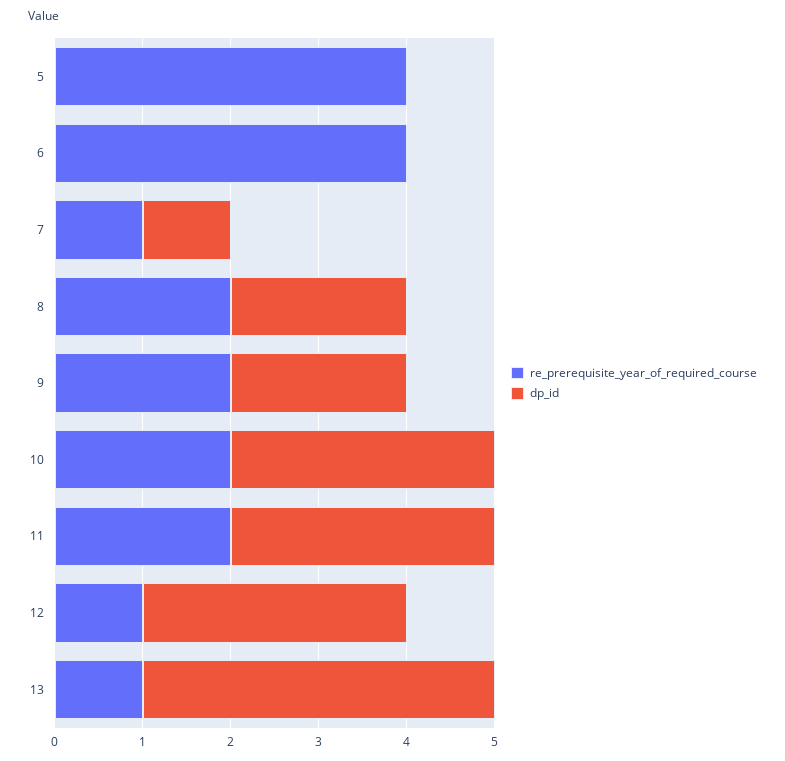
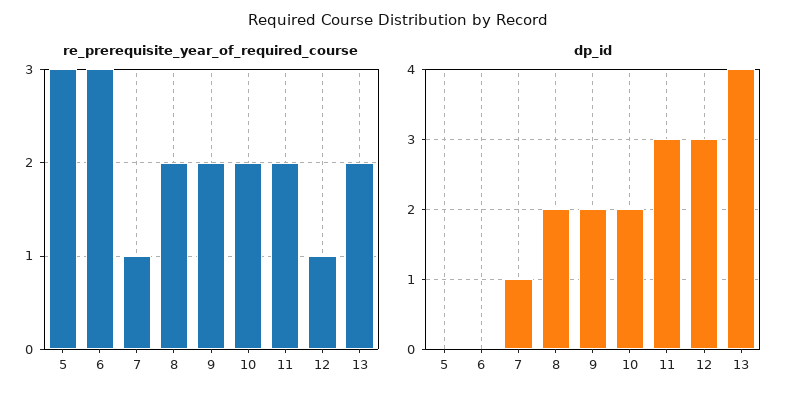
re_prerequisite_year_of_required_course, 5: 4 -> 3
re_prerequisite_year_of_required_course, 6: 4 -> 3
dp_id, 10: 3 -> 2
re_prerequisite_year_of_required_course, 13: 1 -> 2

